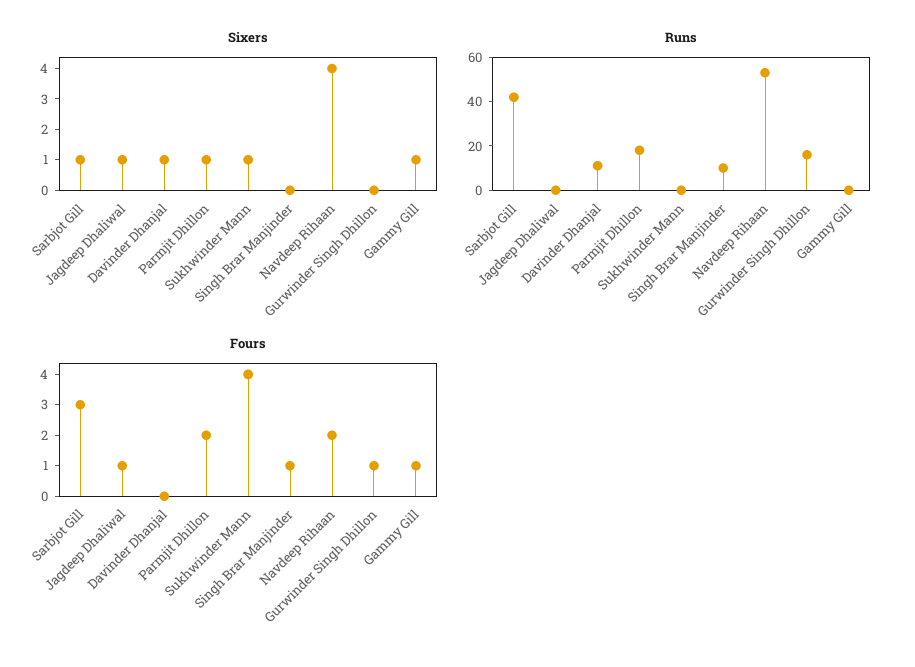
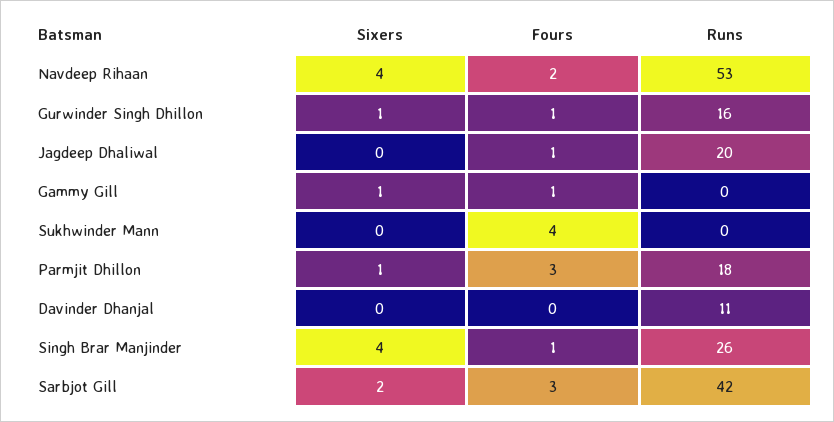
Sixers, Sarbjot Gill: 1 -> 2
Sixers, Jagdeep Dhaliwal: 1 -> 0
Sixers, Davinder Dhanjal: 1 -> 0
Sixers, Sukhwinder Mann: 1 -> 0
Sixers, Singh Brar Manjinder: 0 -> 4
Sixers, Gurwinder Singh Dhillon: 0 -> 1
Runs, Jagdeep Dhaliwal: 0 -> 20
Runs, Singh Brar Manjinder: 10 -> 26
Fours, Parmjit Dhillon: 2 -> 3

